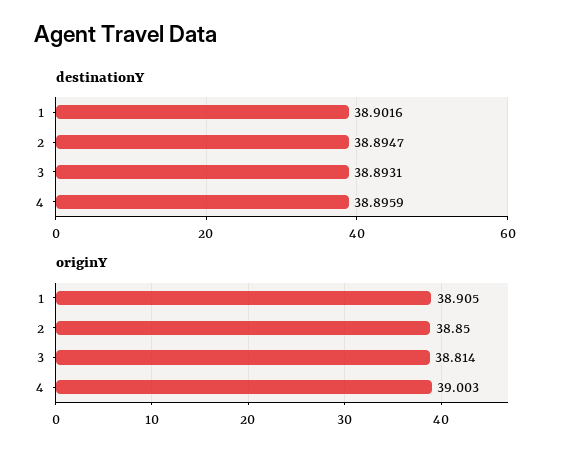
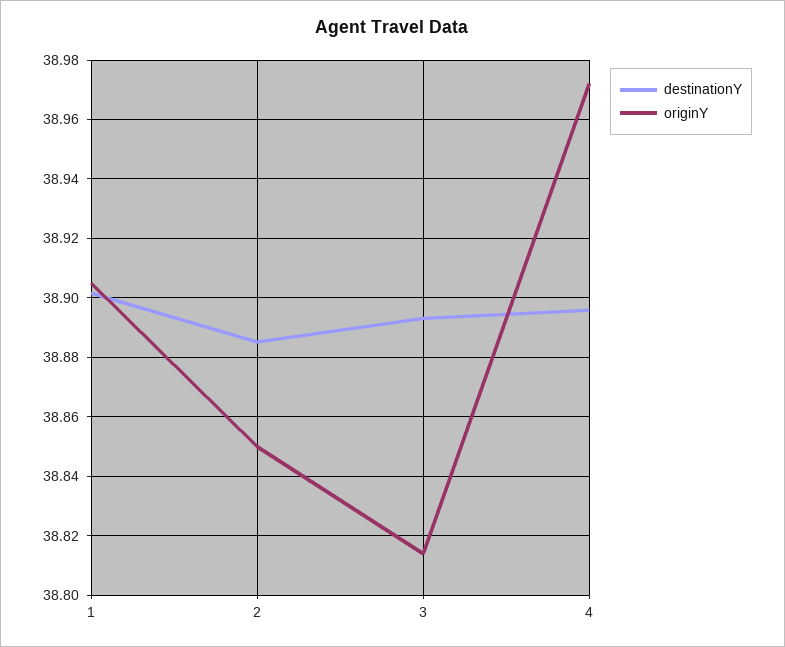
destinationY, 2: 38.8947 -> 38.885
originY, 4: 39.003 -> 38.9725

